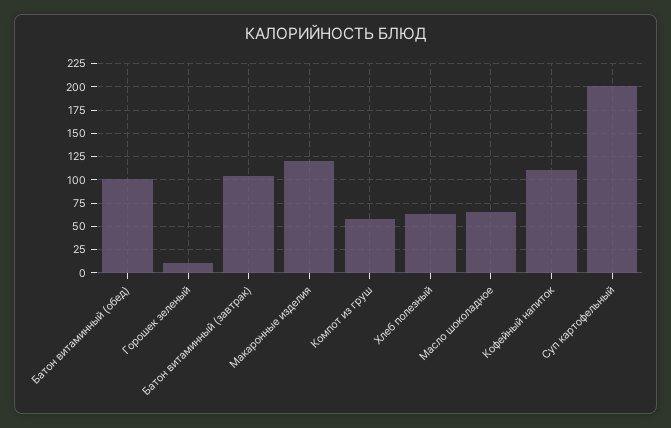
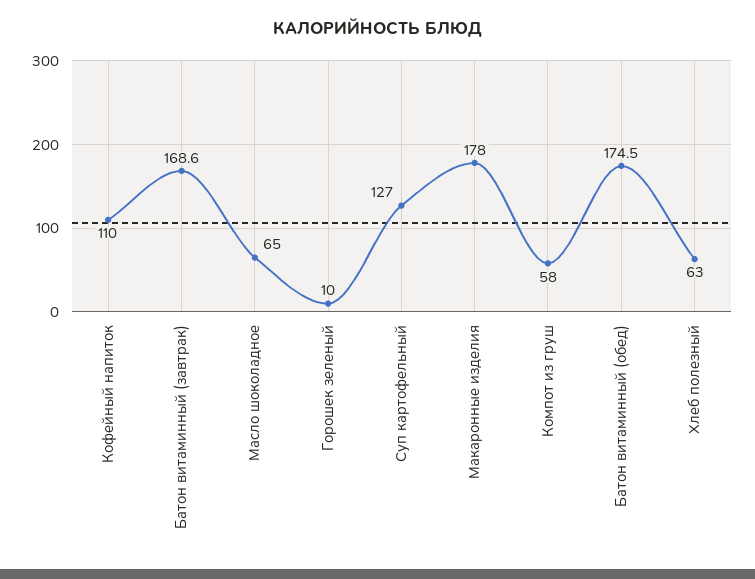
Батон витаминный (обед): 100 -> 174.5
Батон витаминный (завтрак): 100 -> 168.6
Макаронные изделия: 125 -> 178
Суп картофельный: 200 -> 127

